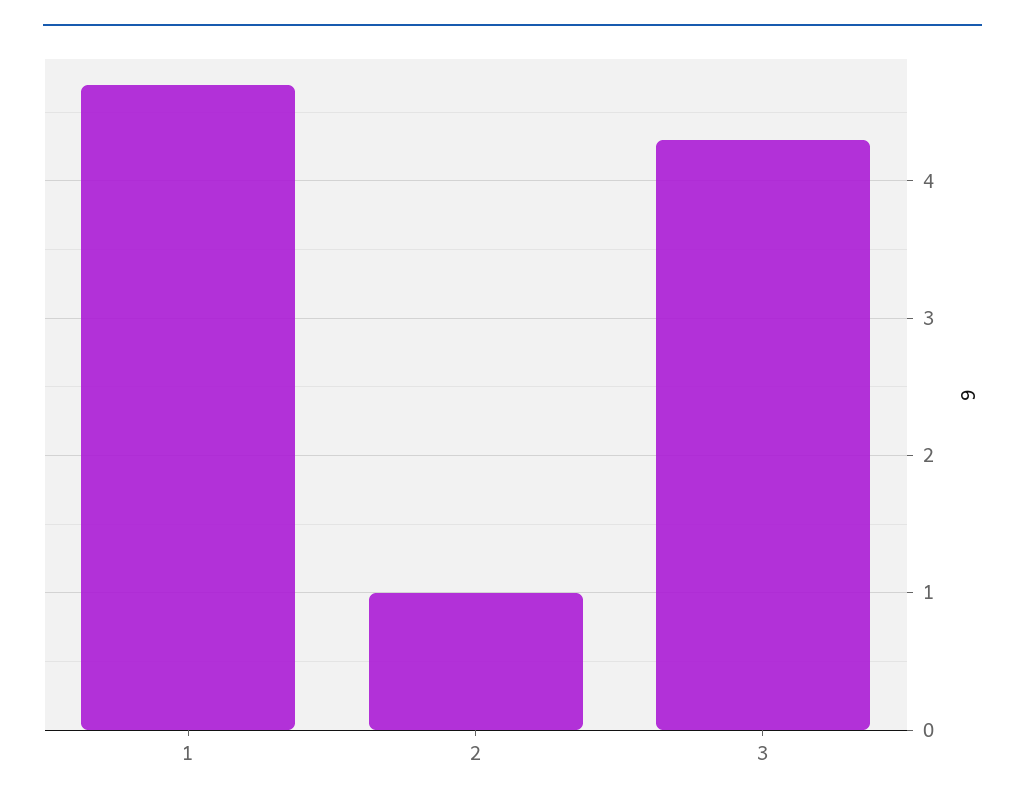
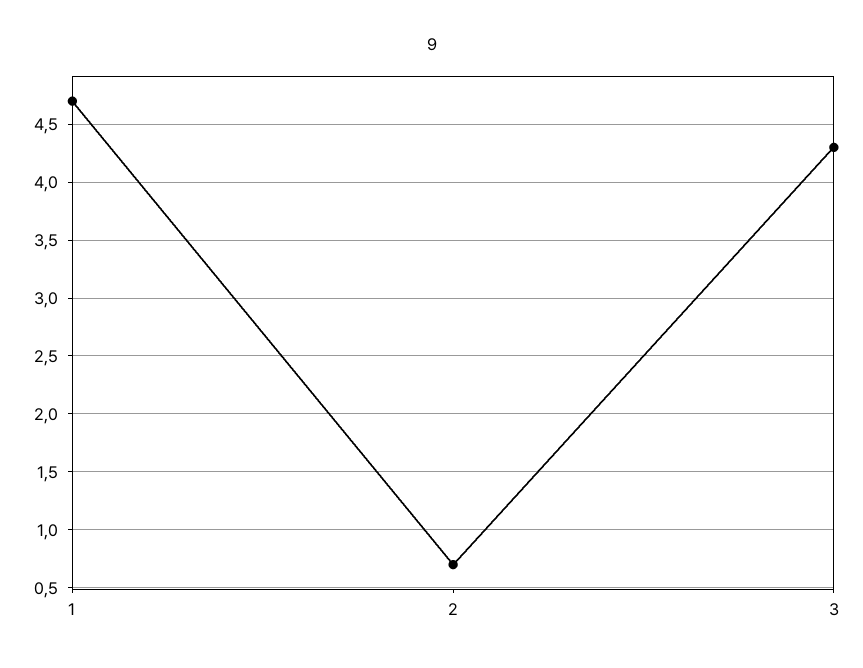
2: 1 -> 0.7

